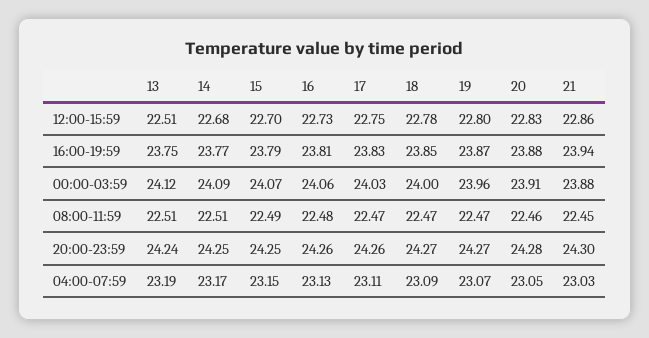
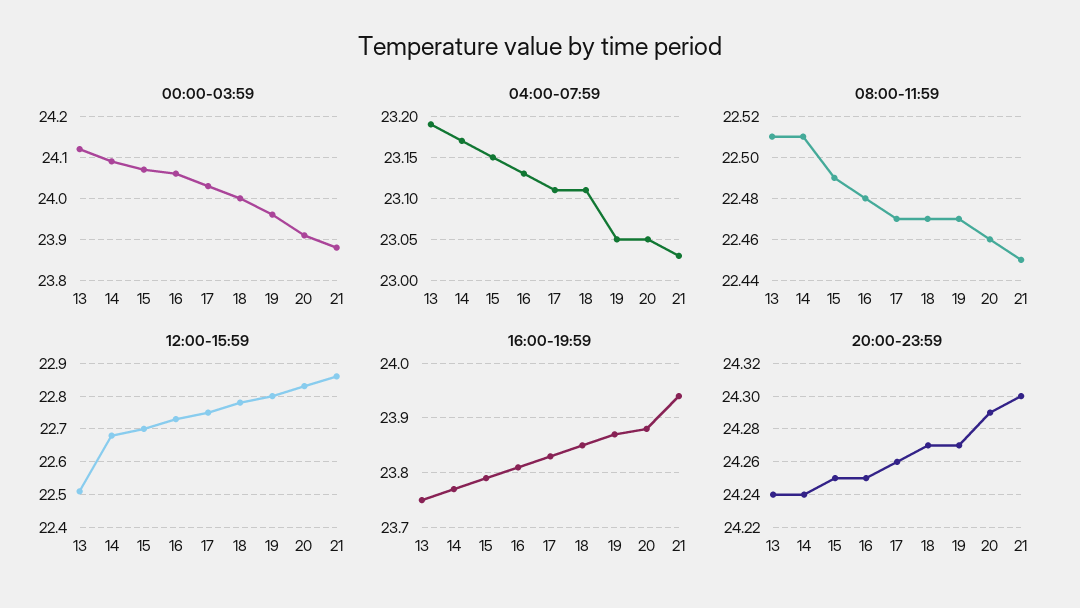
20:00-23:59, 14: 24.25 -> 24.24
20:00-23:59, 16: 24.26 -> 24.25
20:00-23:59, 20: 24.28 -> 24.29
04:00-07:59, 18: 23.09 -> 23.11
04:00-07:59, 19: 23.07 -> 23.05

